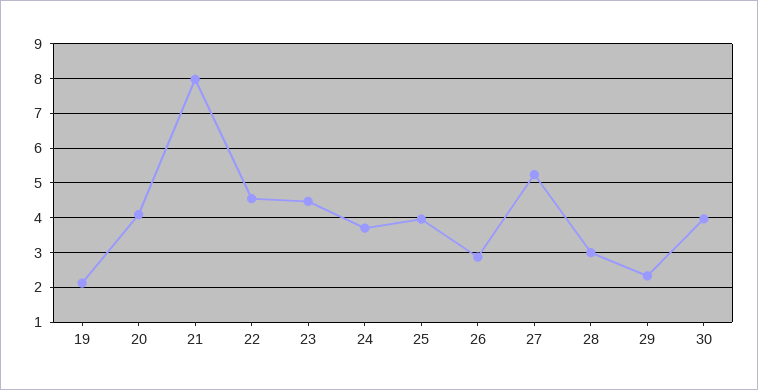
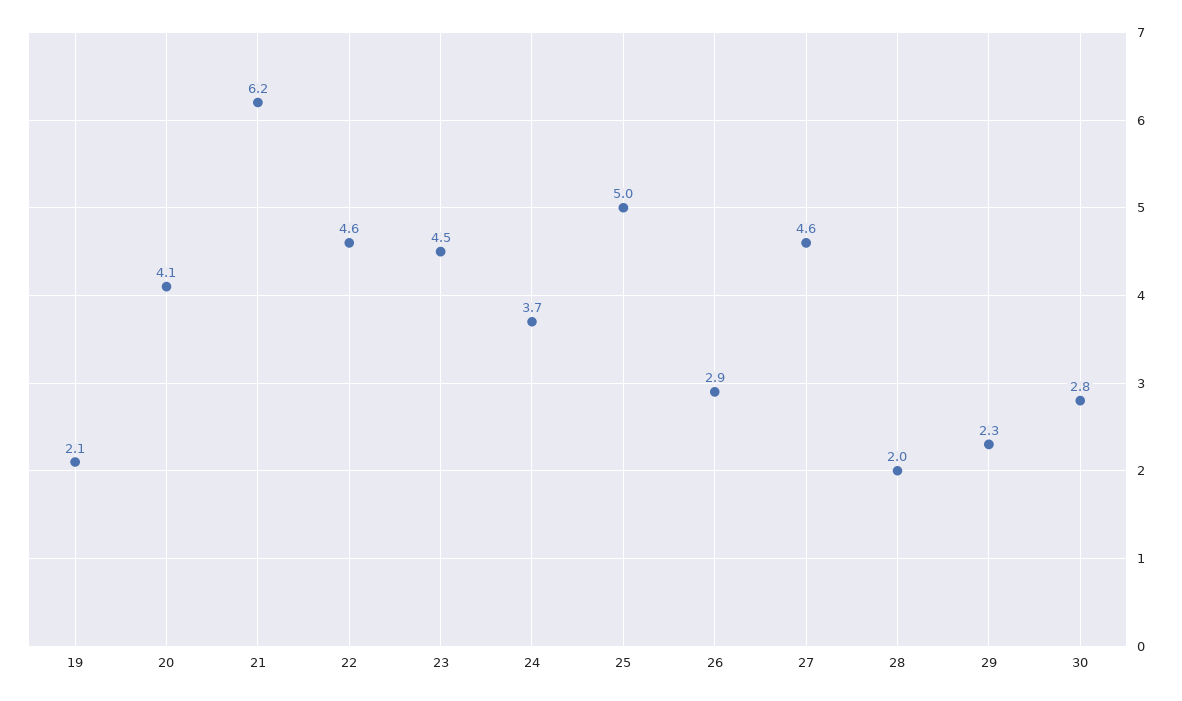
21: 8 -> 6.2
25: 4 -> 5
27: 5.2 -> 4.6
28: 3 -> 2
30: 4 -> 2.8

